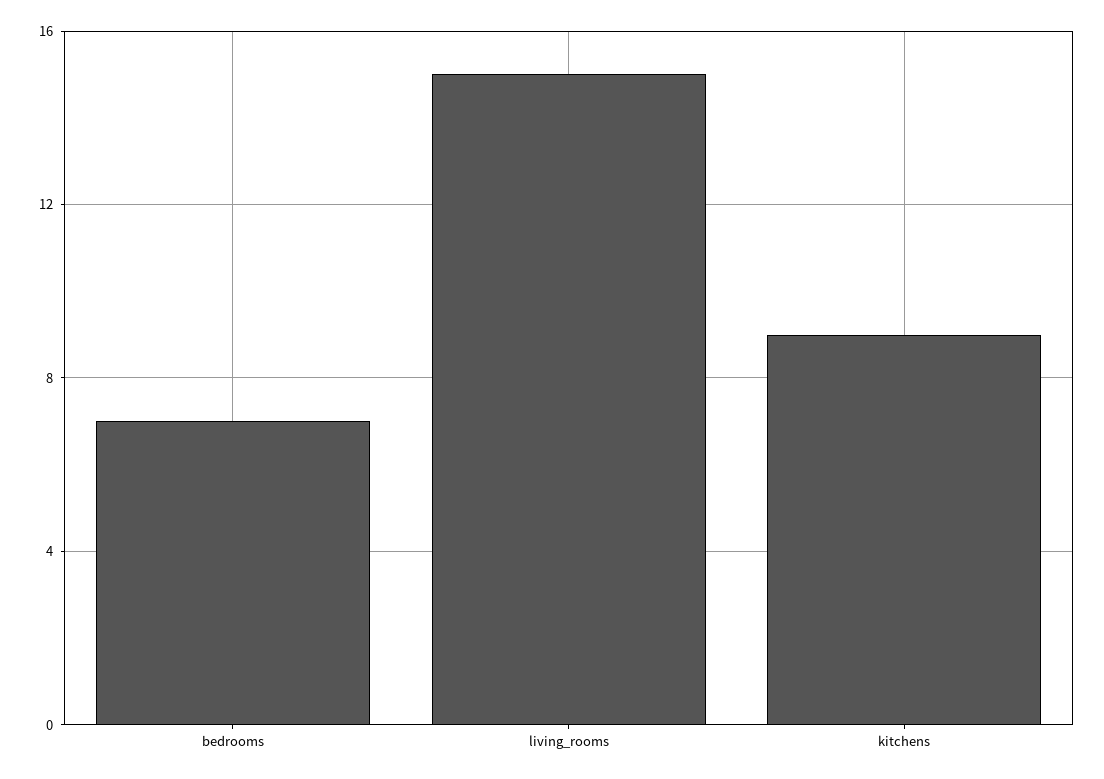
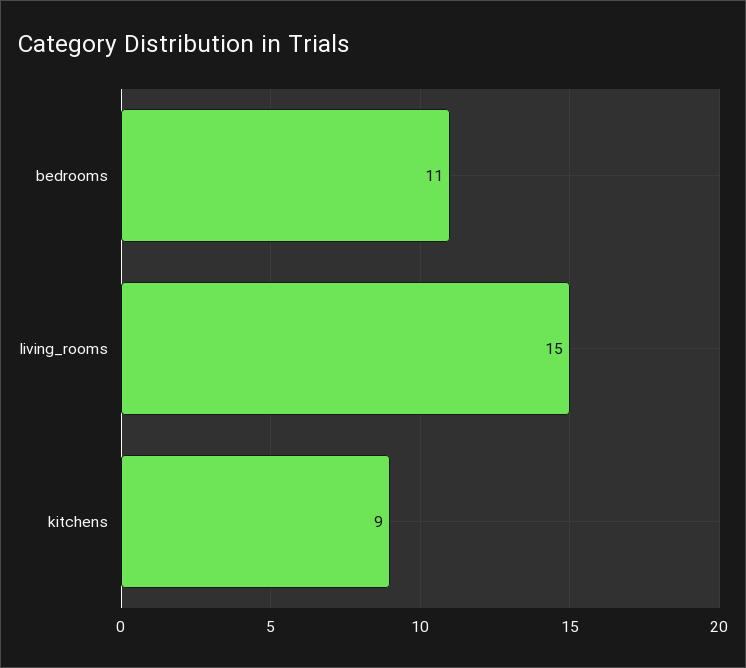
bedrooms: 7 -> 11

